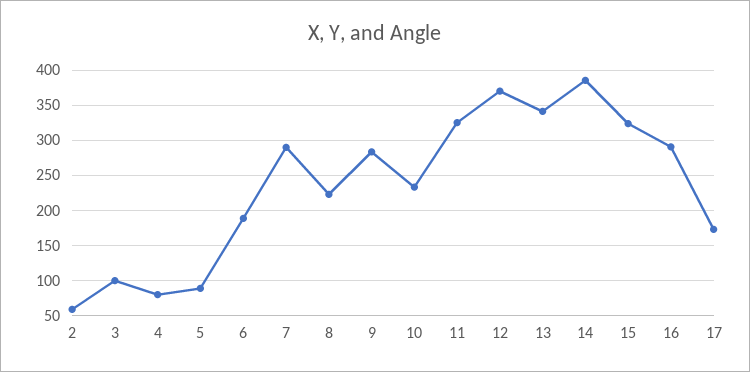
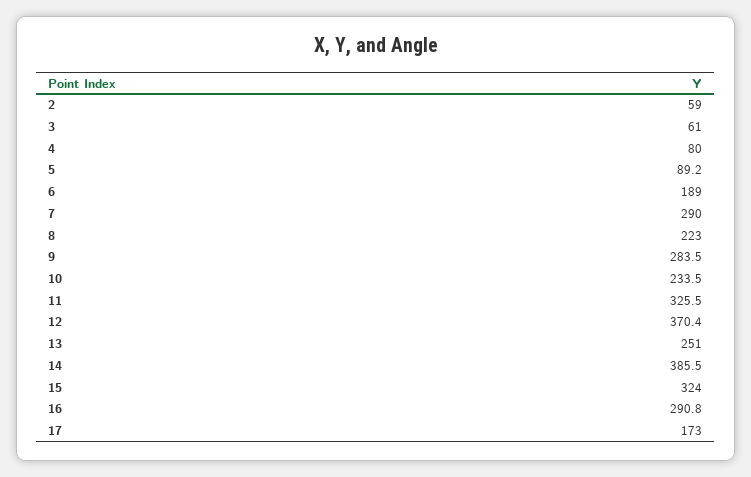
3: 100 -> 61
13: 340 -> 251

